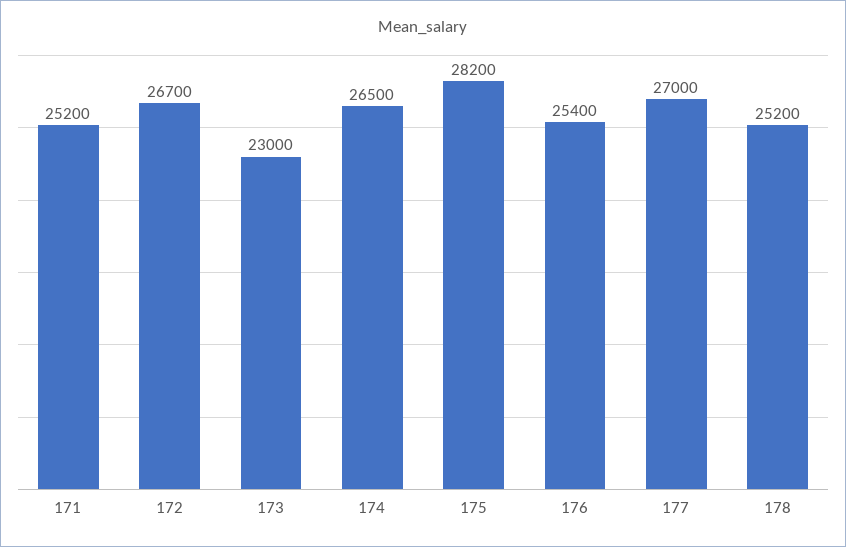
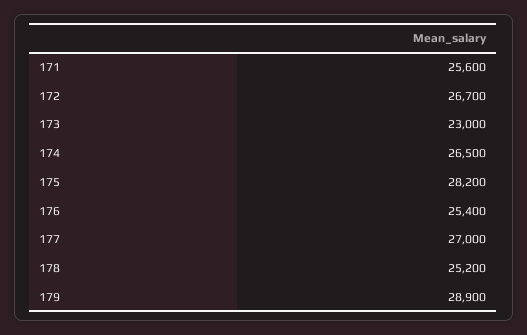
171: 25200 -> 25600
179: none -> 28900

